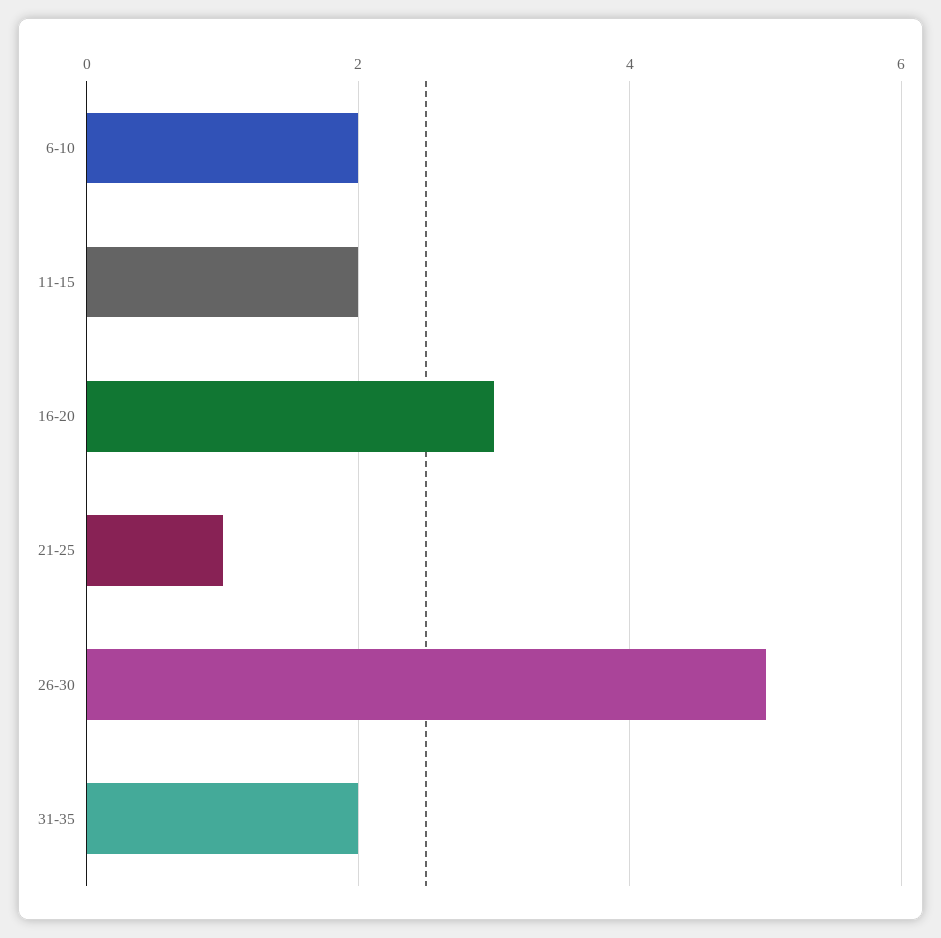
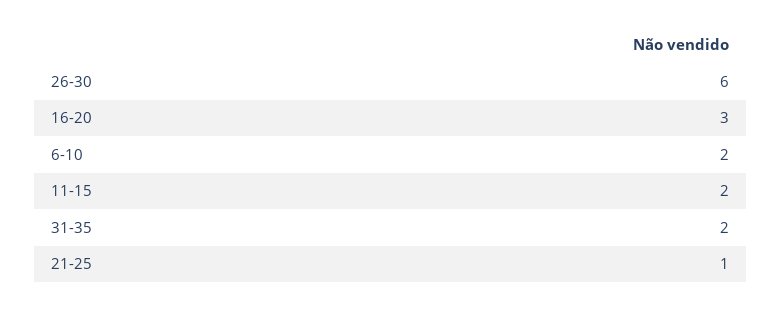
26-30: 5 -> 6

